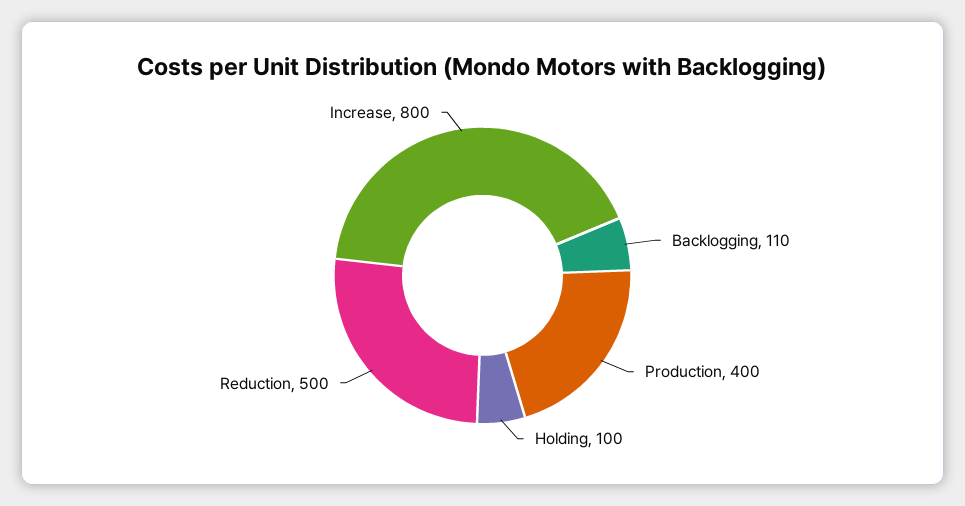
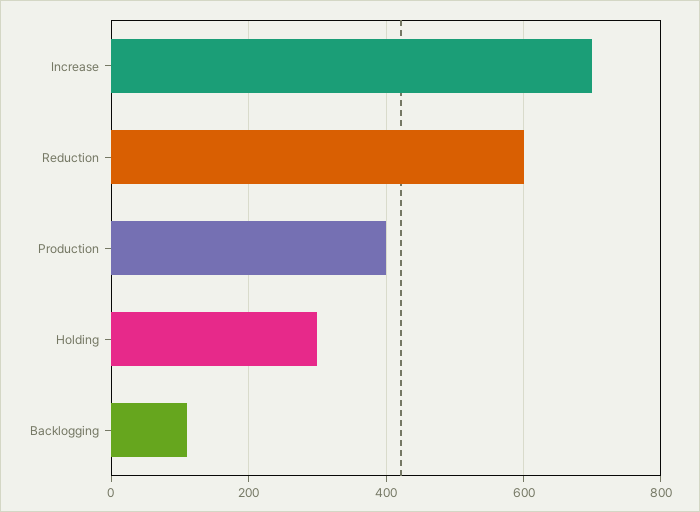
Holding: 100 -> 300
Reduction: 500 -> 600
Increase: 800 -> 700

